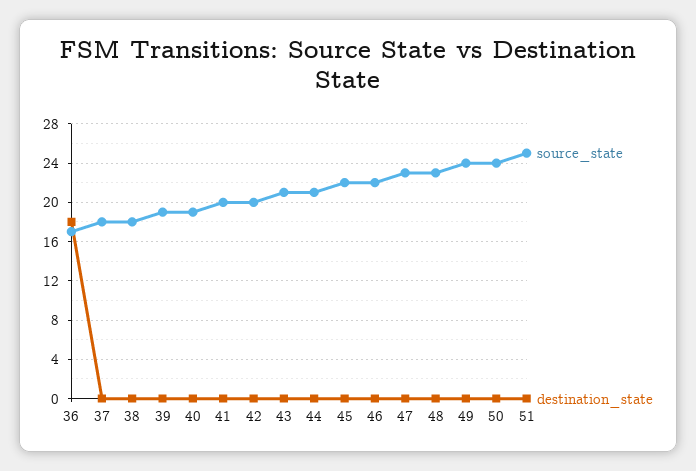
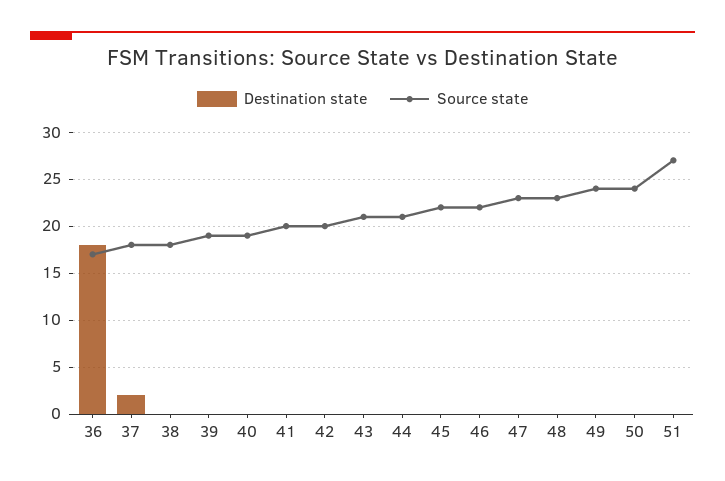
destination_state, 37: 0 -> 2
source_state, 51: 25 -> 27

